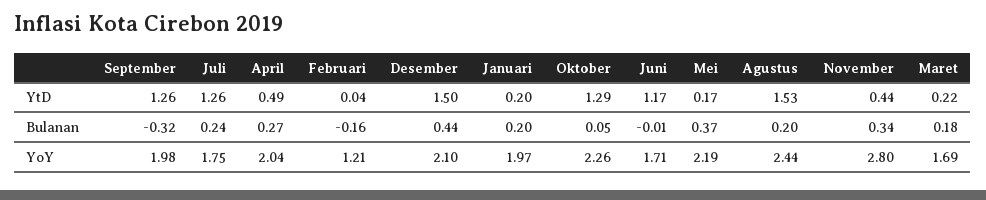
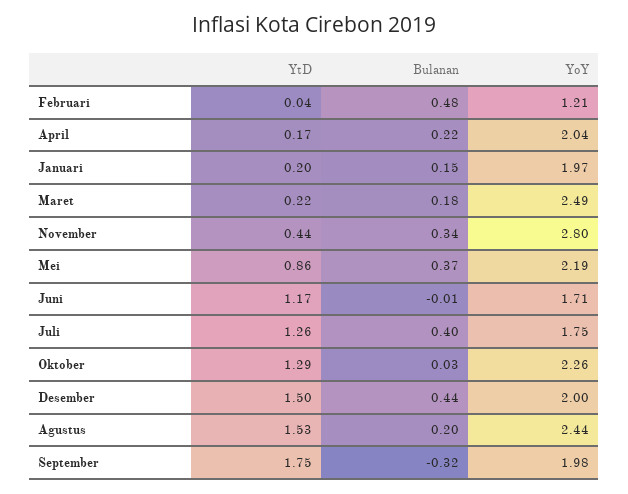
September, YtD: 1.26 -> 1.75
April, YtD: 0.49 -> 0.17
Mei, YtD: 0.17 -> 0.86
Juli, Bulanan: 0.24 -> 0.4
April, Bulanan: 0.27 -> 0.22
Februari, Bulanan: -0.16 -> 0.48
Januari, Bulanan: 0.2 -> 0.15
Oktober, Bulanan: 0.05 -> 0.03
Desember, YoY: 2.1 -> 2
Maret, YoY: 1.69 -> 2.49

